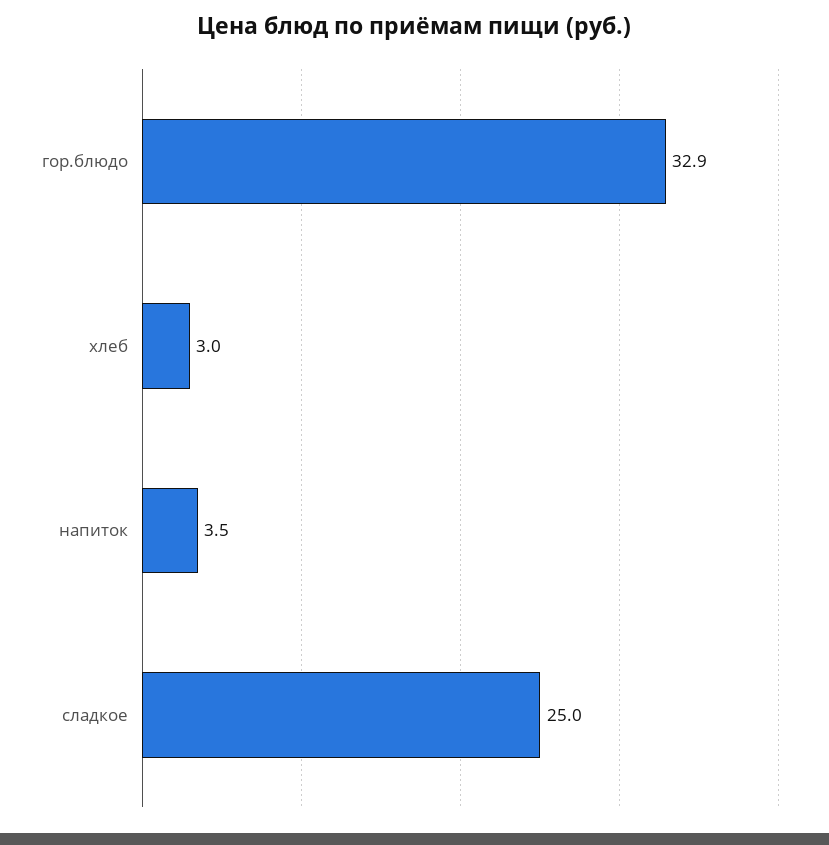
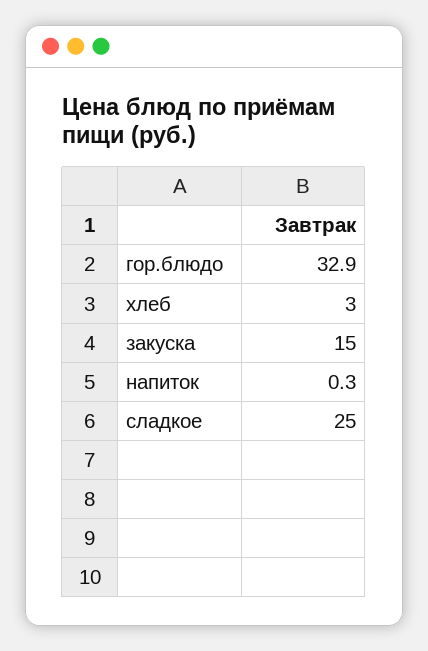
напиток: 3.5 -> 0.3
закуска: none -> 15

